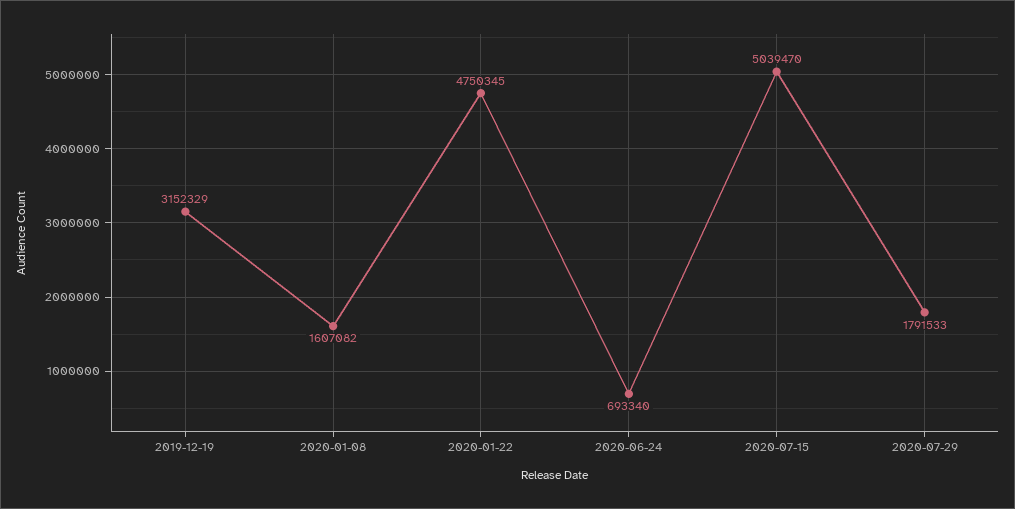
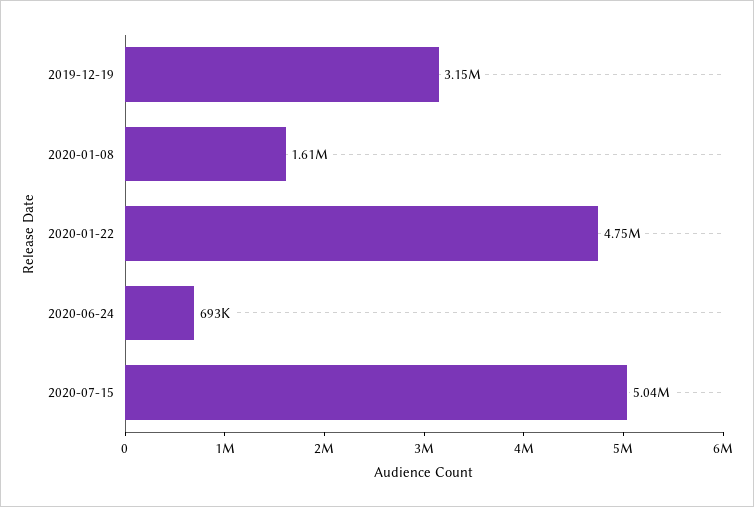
2020-07-29: 1791533 -> none

